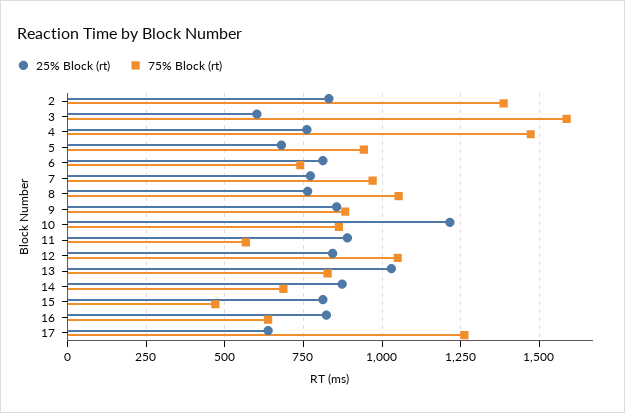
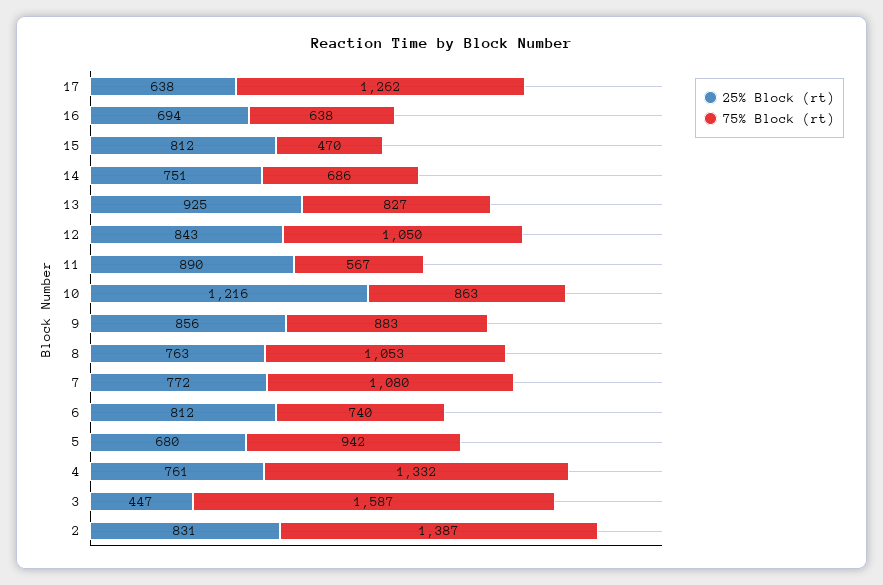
25% Block (rt), 3: 600 -> 447
75% Block (rt), 4: 1475 -> 1332
75% Block (rt), 7: 975 -> 1080
25% Block (rt), 13: 1025 -> 925
25% Block (rt), 14: 875 -> 751
25% Block (rt), 16: 825 -> 694

